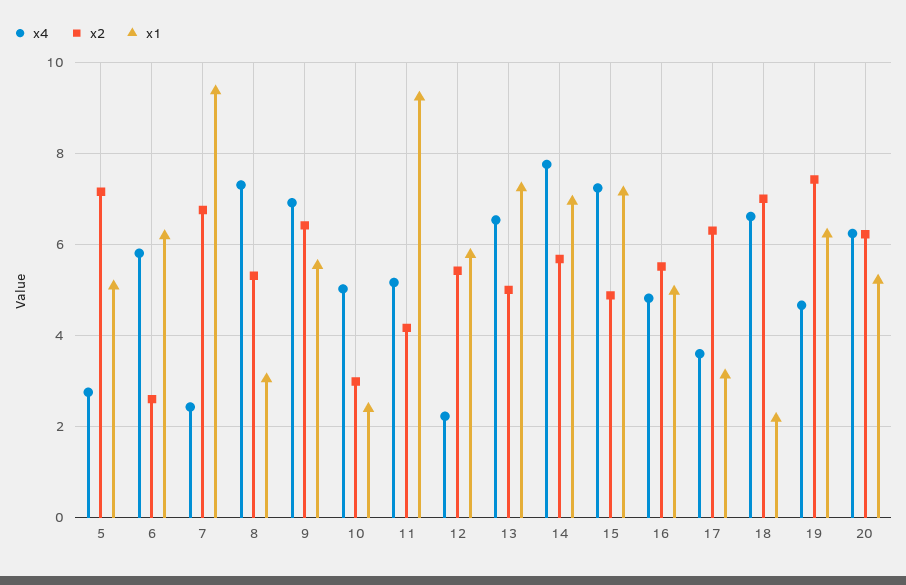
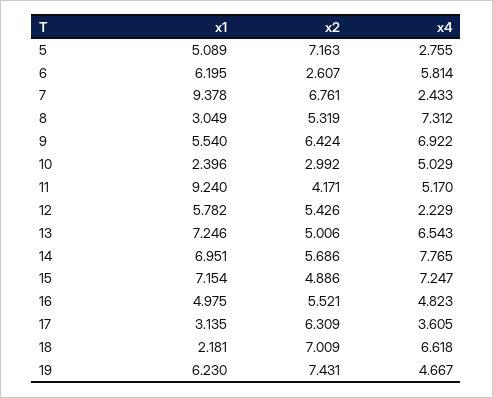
x4, 20: 6.2 -> none
x2, 20: 6.2 -> none
x1, 20: 5.2 -> none

